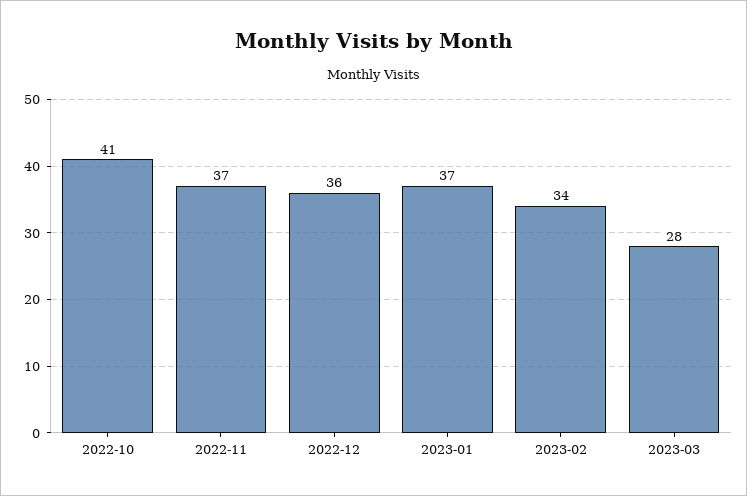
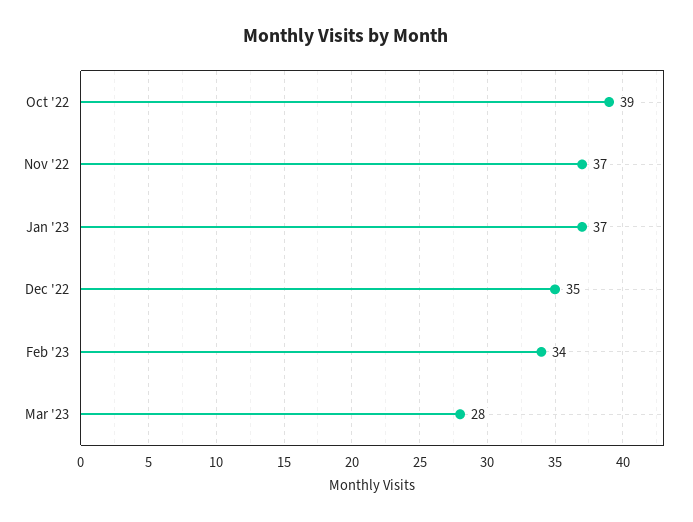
2022-10: 41 -> 39
2022-12: 36 -> 35

